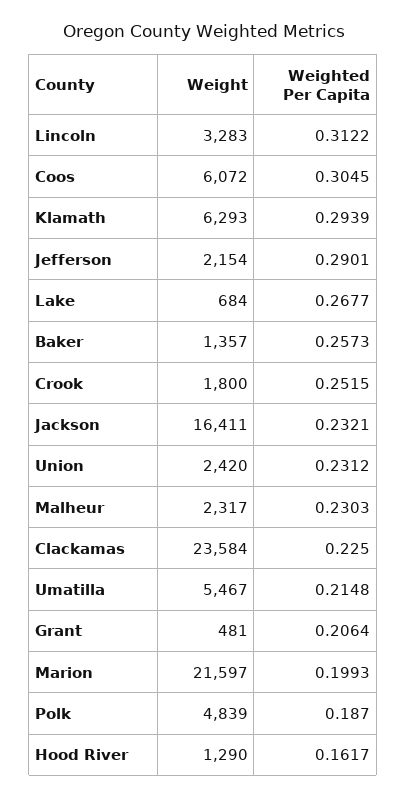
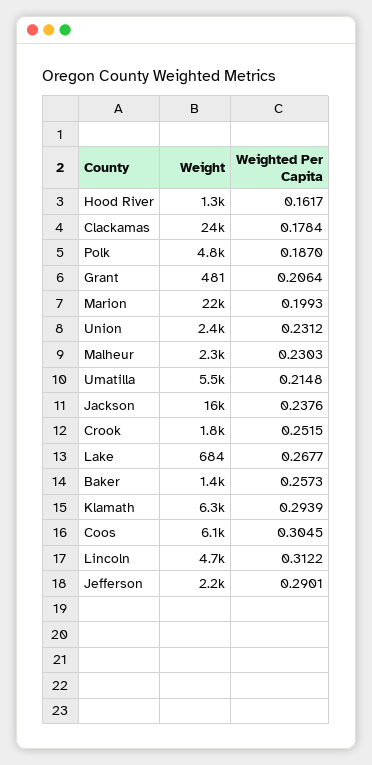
Weight, Lincoln: 3283 -> 4700
Weighted Per Capita, Jackson: 0.2321 -> 0.2376
Weighted Per Capita, Clackamas: 0.225 -> 0.1784

